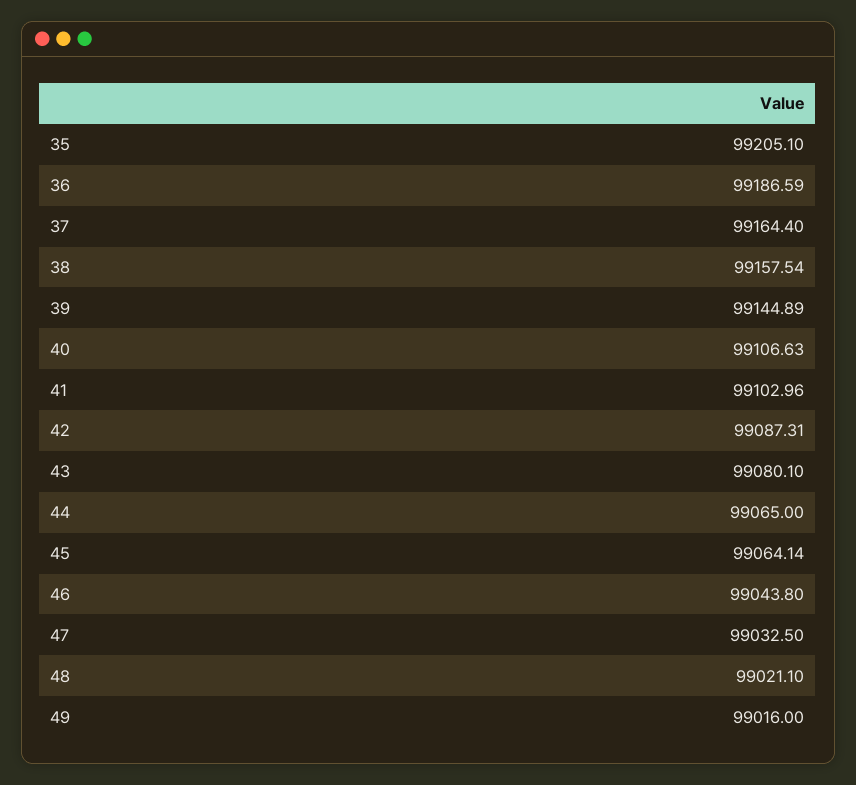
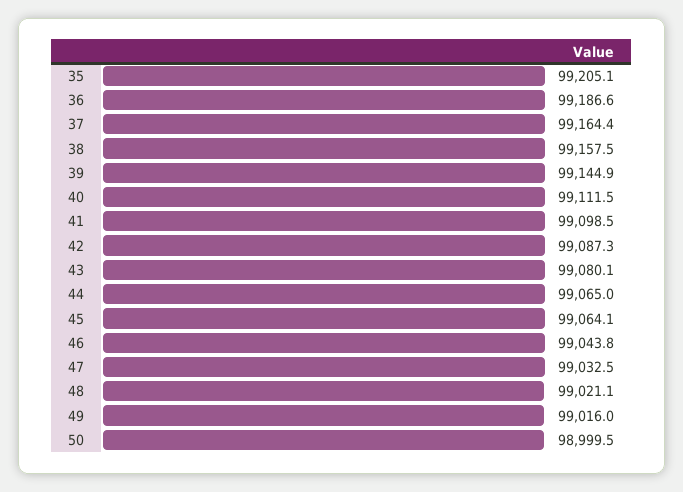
40: 99106.63 -> 99111.5
41: 99102.96 -> 99098.5
50: none -> 98999.5

